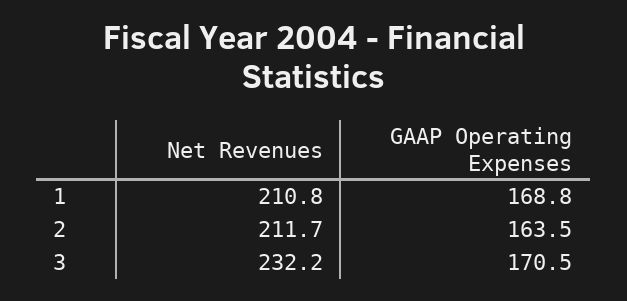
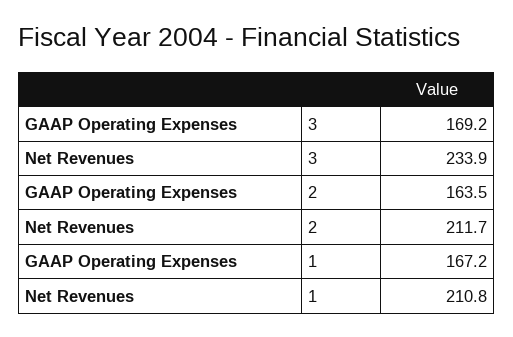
GAAP Operating Expenses, 1: 168.8 -> 167.2
Net Revenues, 3: 232.2 -> 233.9
GAAP Operating Expenses, 3: 170.5 -> 169.2

